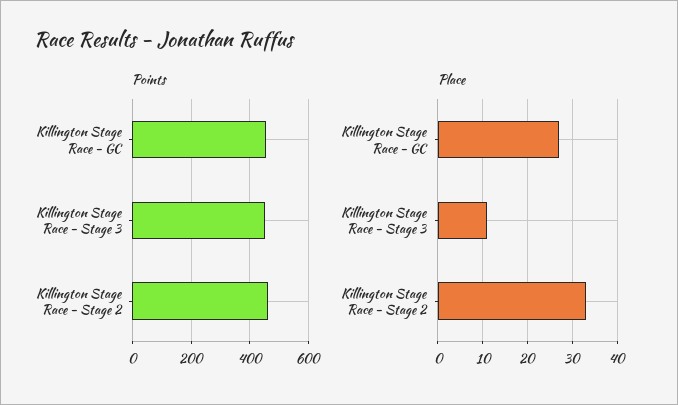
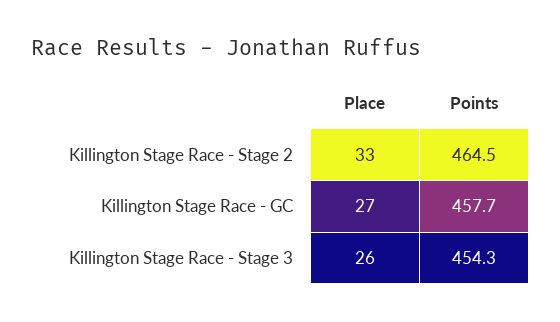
Place, Killington Stage Race - Stage 3: 10 -> 26

